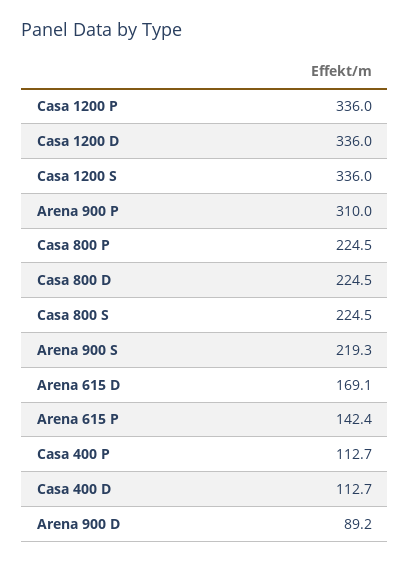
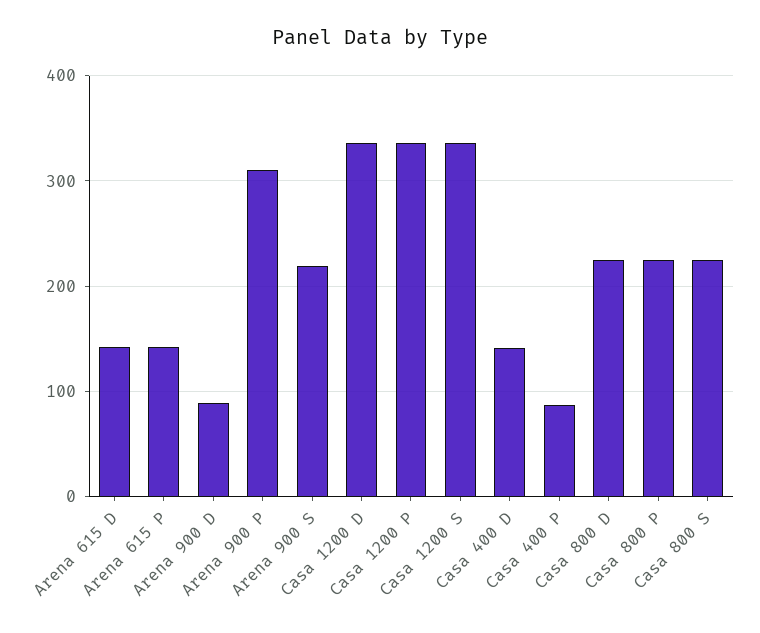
Arena 615 D: 169.1 -> 140
Casa 400 P: 112.7 -> 90
Casa 400 D: 112.7 -> 140

